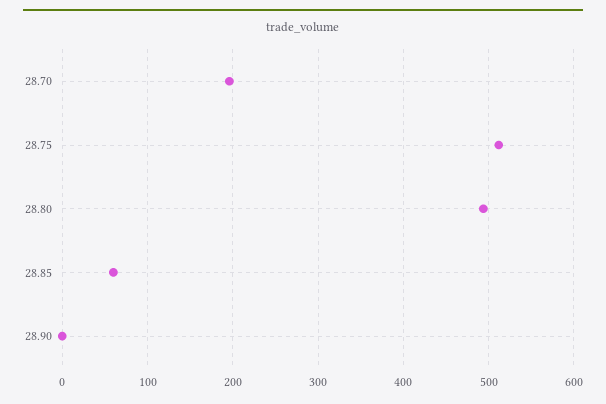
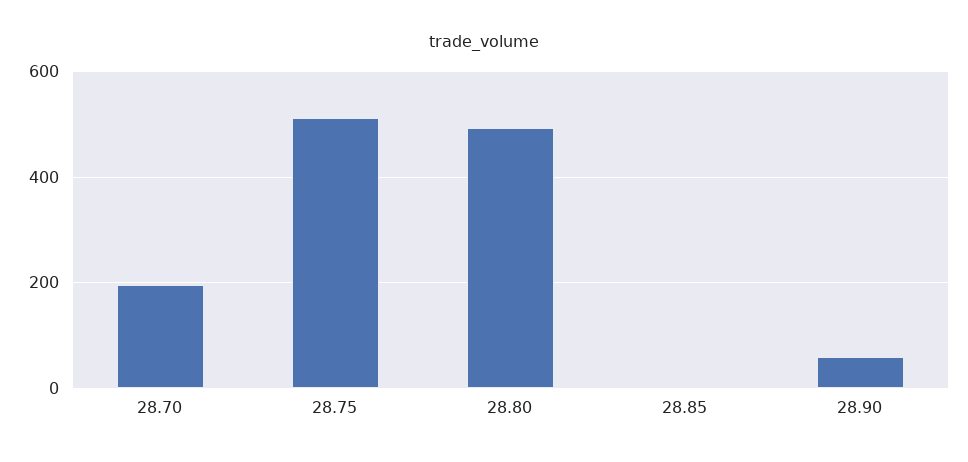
28.85: 60 -> 0
28.90: 0 -> 60

